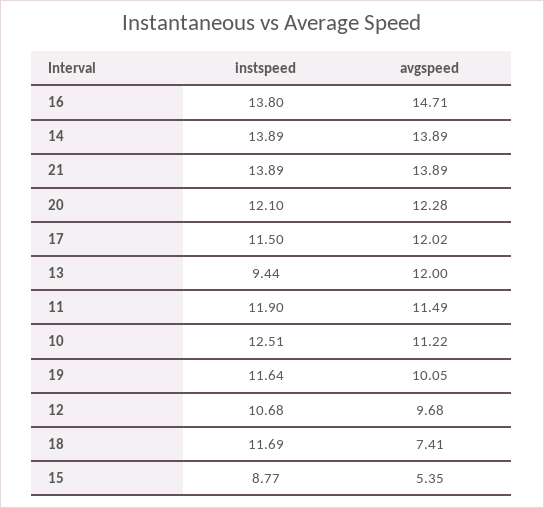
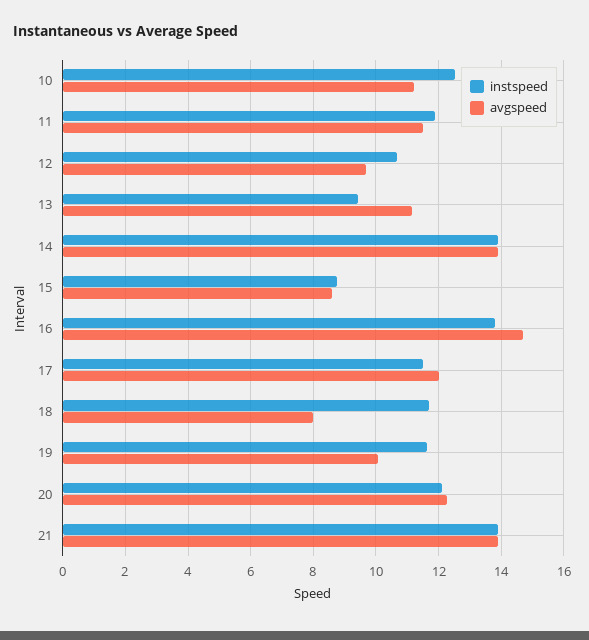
avgspeed, 13: 12 -> 11.2
avgspeed, 18: 7.41 -> 8
avgspeed, 15: 5.35 -> 8.6

